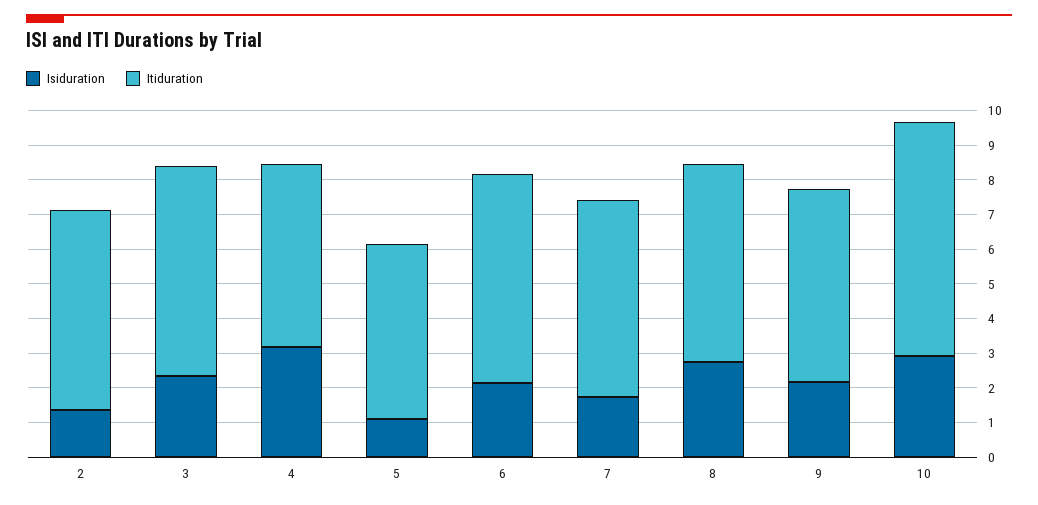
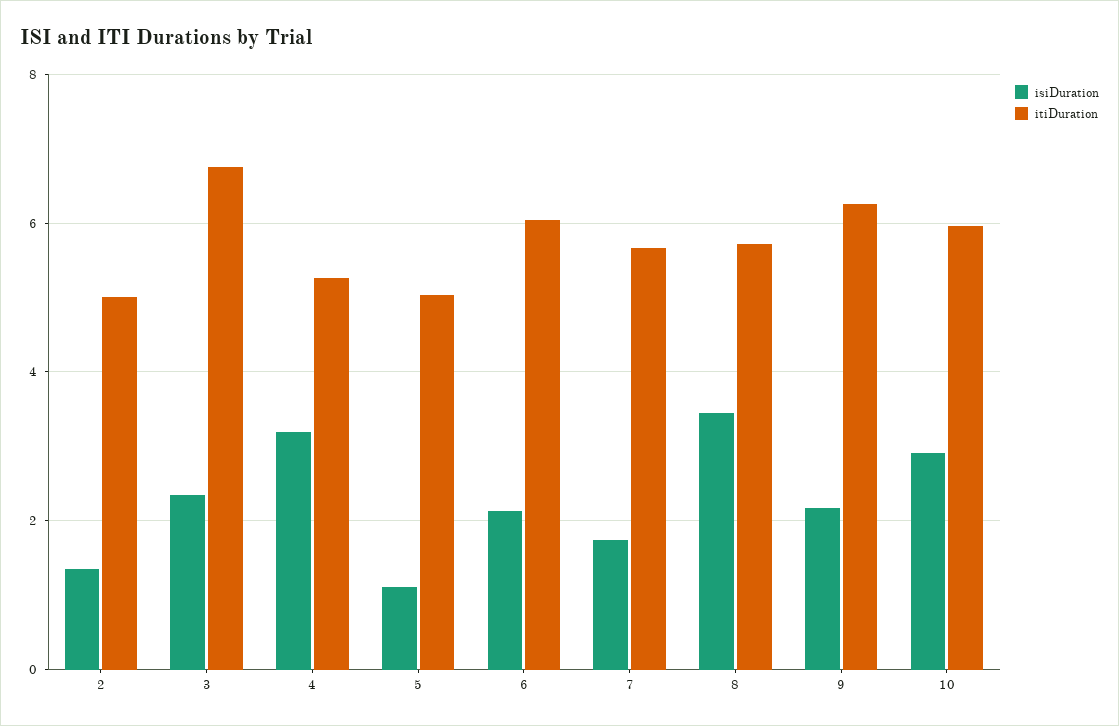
Itiduration, 2: 5.75 -> 5
Itiduration, 3: 6 -> 6.8
Isiduration, 8: 2.75 -> 3.4
Itiduration, 9: 5.5 -> 6.2
Itiduration, 10: 6.75 -> 6

